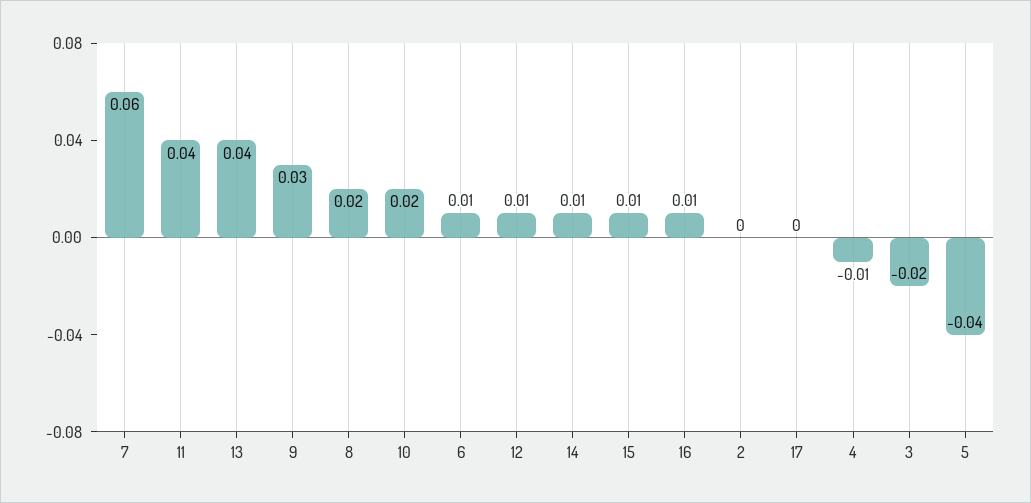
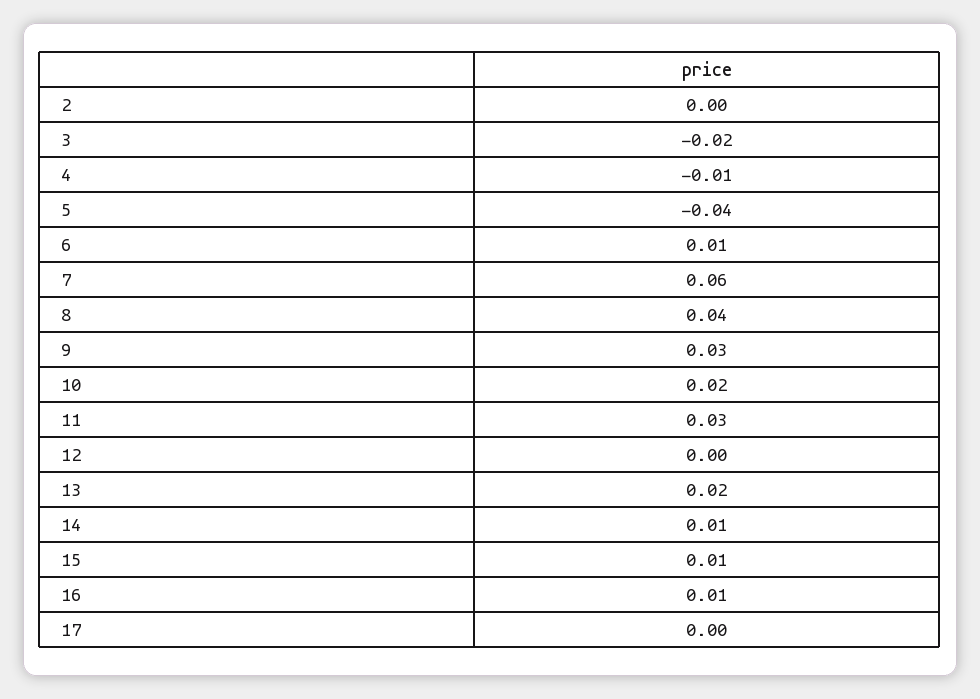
11: 0.04 -> 0.03
13: 0.04 -> 0.02
8: 0.02 -> 0.04
12: 0.01 -> 0

